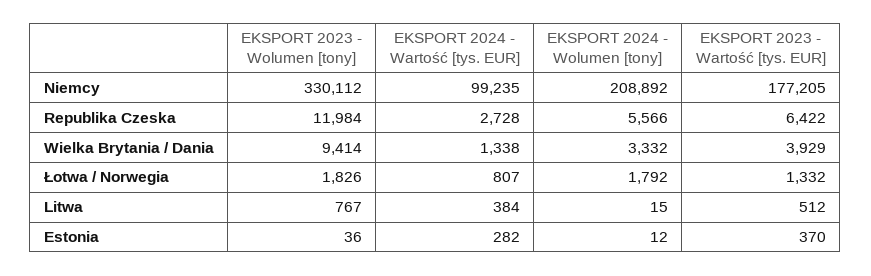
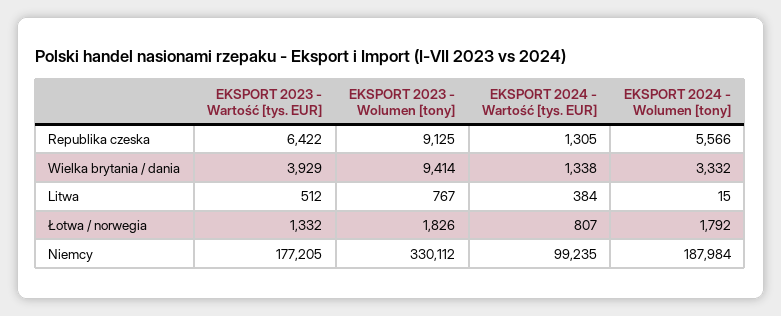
EKSPORT 2024 - Wolumen [tony], Niemcy: 208892 -> 187984
EKSPORT 2023 - Wolumen [tony], Republika Czeska: 11984 -> 9125
EKSPORT 2024 - Wartość [tys. EUR], Republika Czeska: 2728 -> 1305
EKSPORT 2023 - Wolumen [tony], Estonia: 36 -> none
EKSPORT 2024 - Wartość [tys. EUR], Estonia: 282 -> none
EKSPORT 2024 - Wolumen [tony], Estonia: 12 -> none
EKSPORT 2023 - Wartość [tys. EUR], Estonia: 370 -> none

